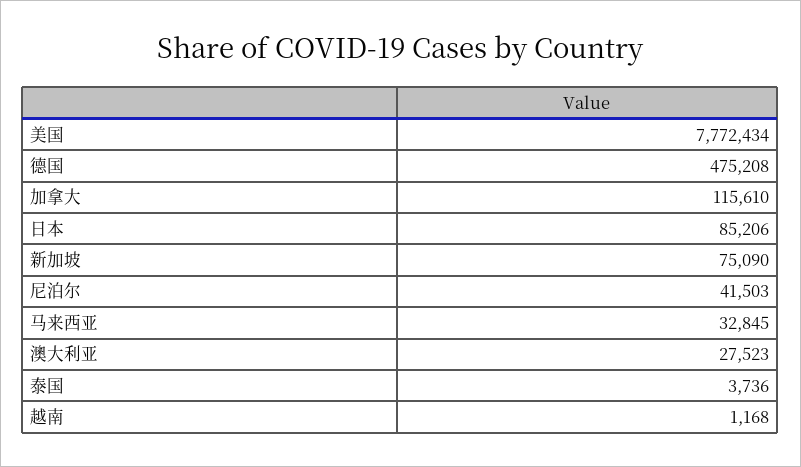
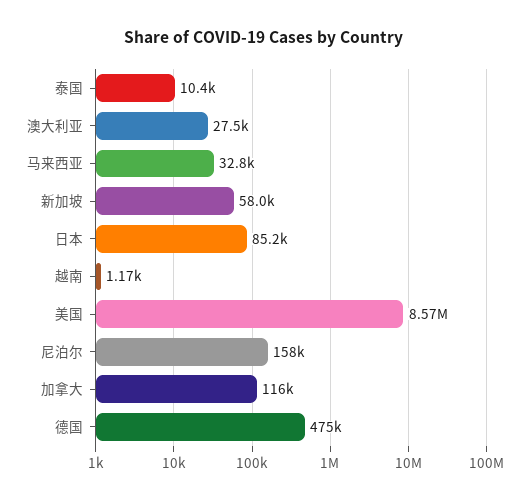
美国: 7772434 -> 8570000
新加坡: 75090 -> 58000
尼泊尔: 41503 -> 158000
泰国: 3736 -> 10400

